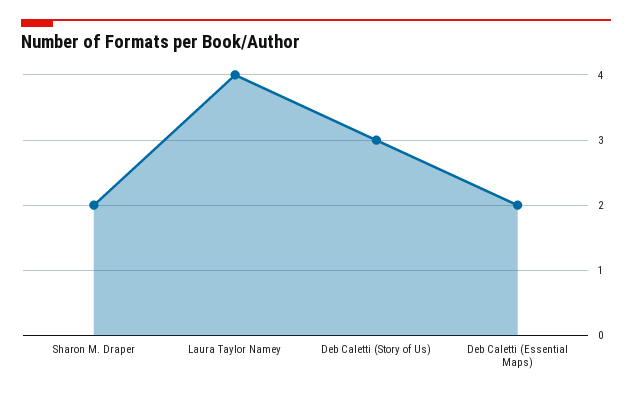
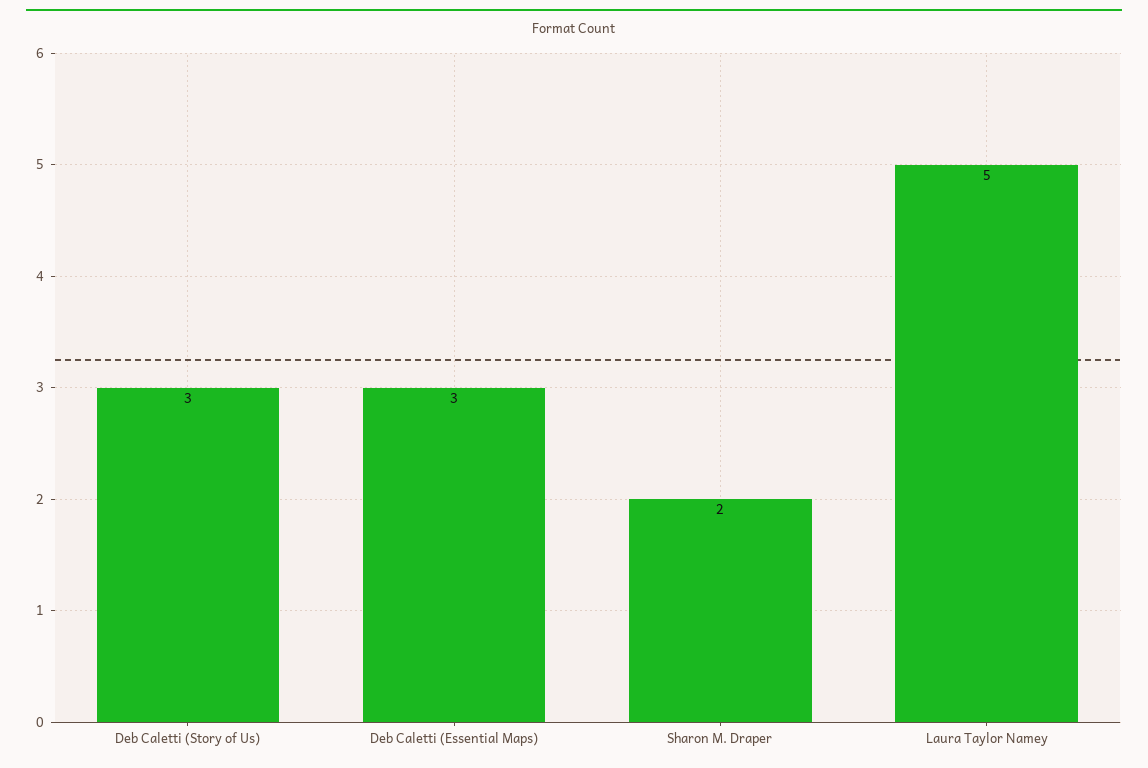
Laura Taylor Namey: 4 -> 5
Deb Caletti (Essential Maps): 2 -> 3

